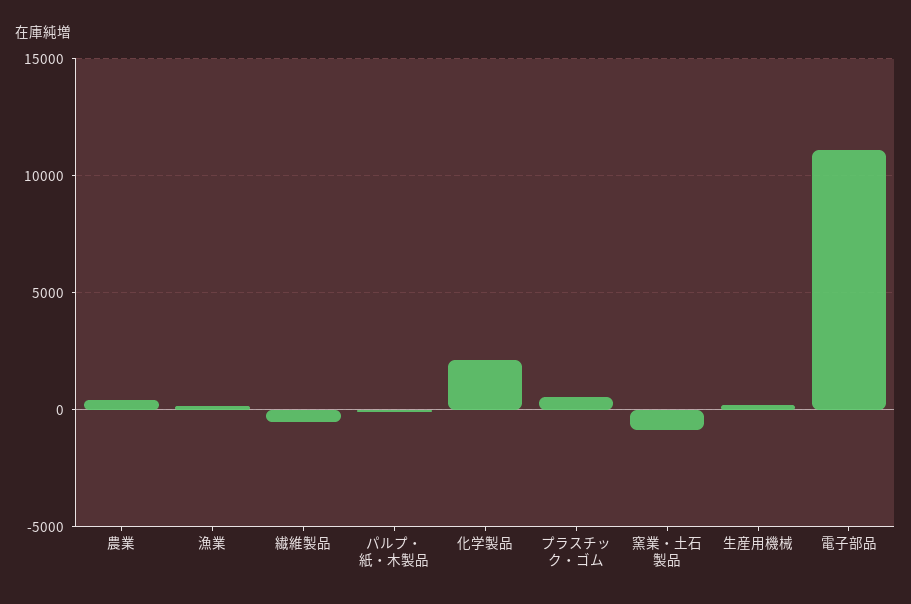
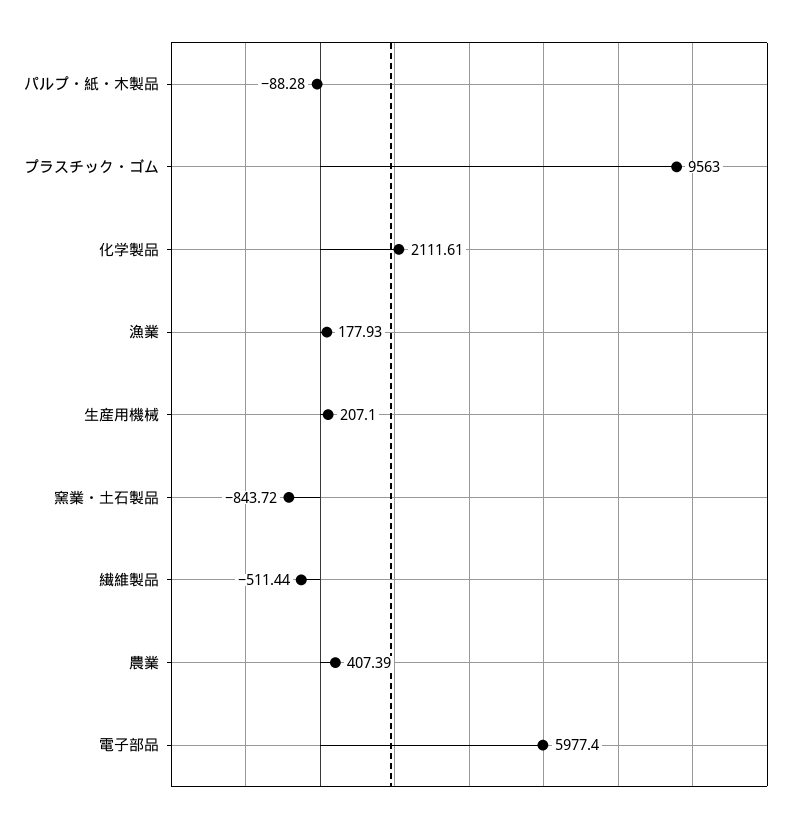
プラスチック・ゴム: 500 -> 9563
電子部品: 11000 -> 5977.4

